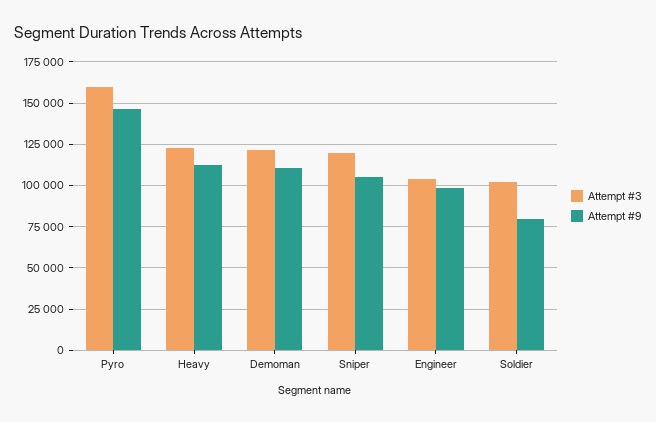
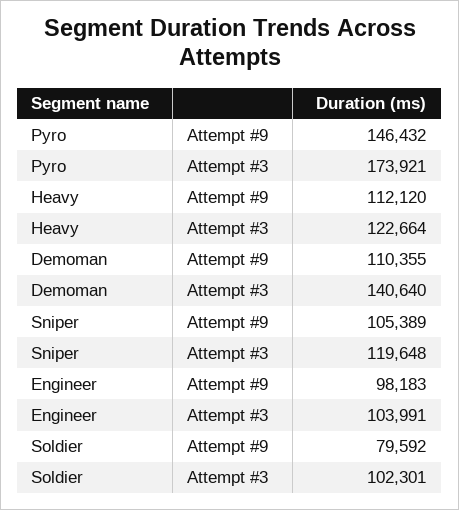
Attempt #3, Pyro: 160000 -> 173921
Attempt #3, Demoman: 120000 -> 140640

